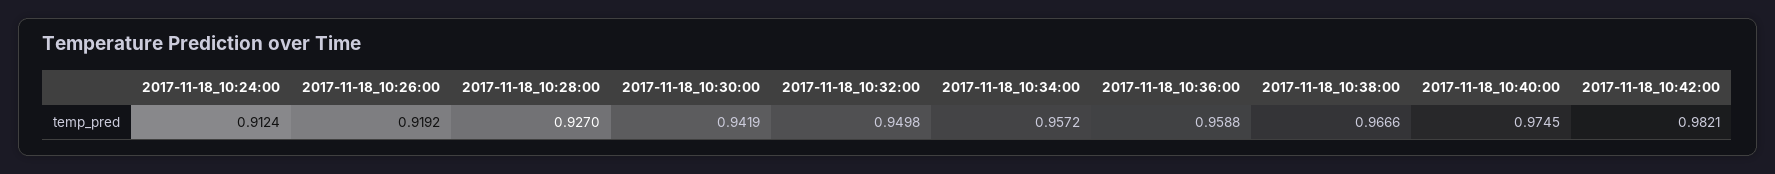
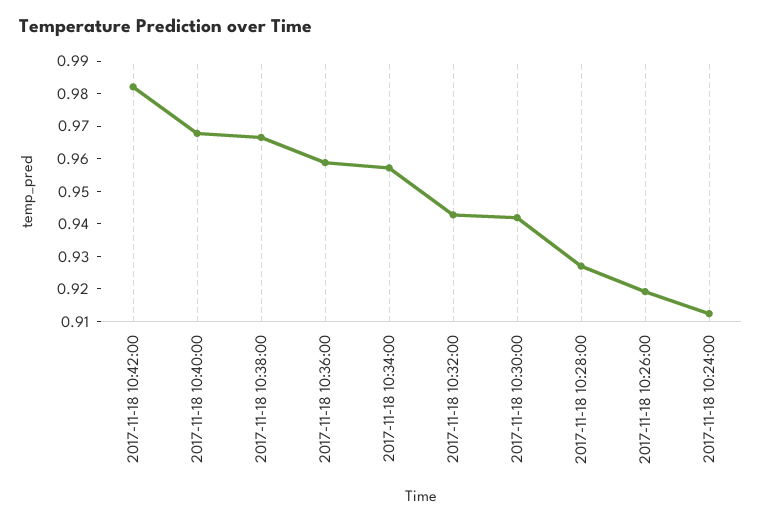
2017-11-18_10:32:00: 0.9498 -> 0.9425
2017-11-18_10:40:00: 0.9745 -> 0.9675

